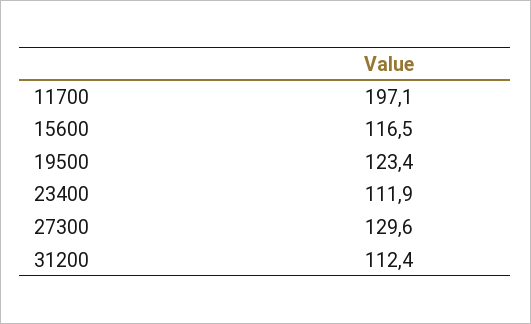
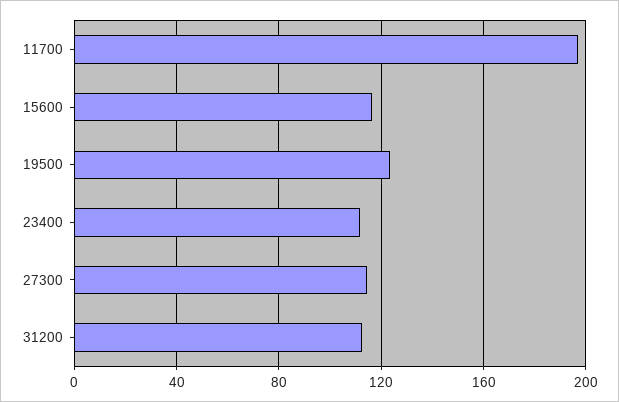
27300: 129.6 -> 115

